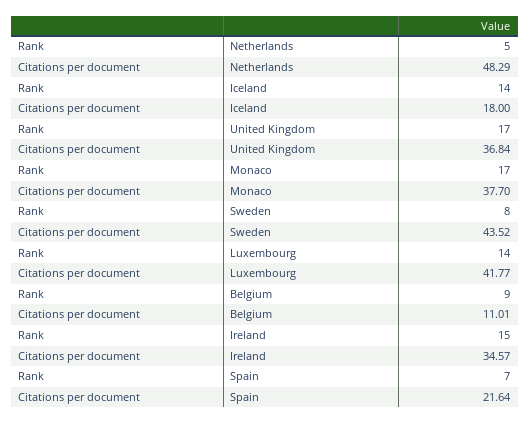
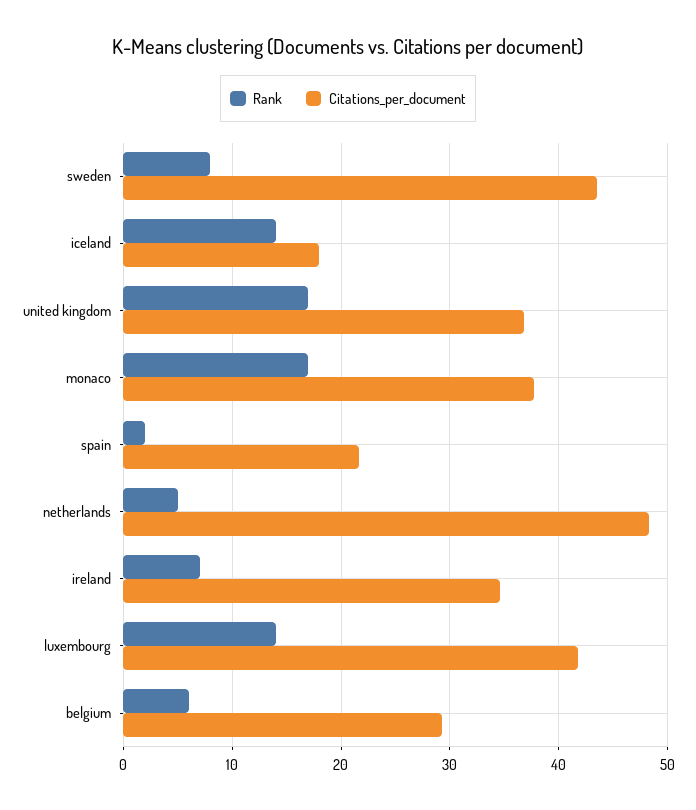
Rank, Belgium: 9 -> 6
Citations per document, Belgium: 11.01 -> 29
Rank, Ireland: 15 -> 7
Rank, Spain: 7 -> 2

